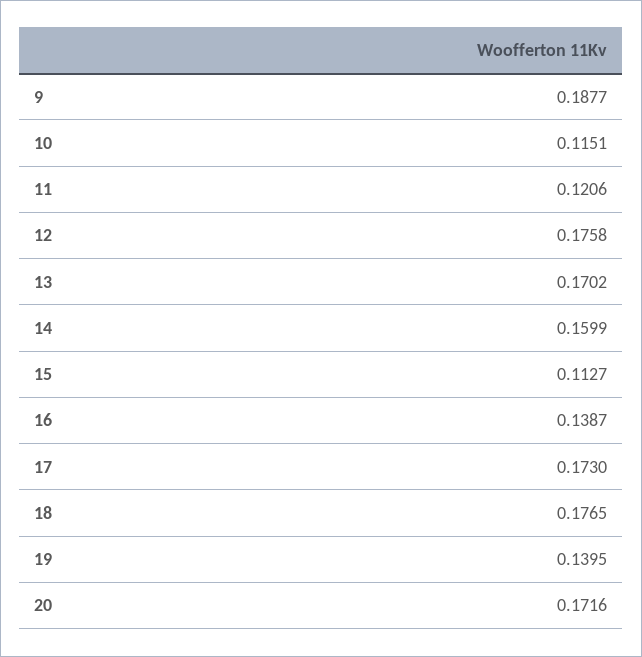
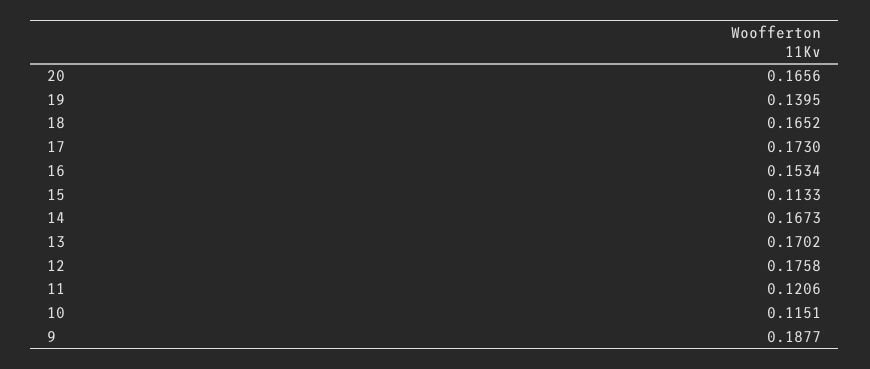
14: 0.1599 -> 0.1673
15: 0.1127 -> 0.1133
16: 0.1387 -> 0.1534
18: 0.1765 -> 0.1652
20: 0.1716 -> 0.1656

